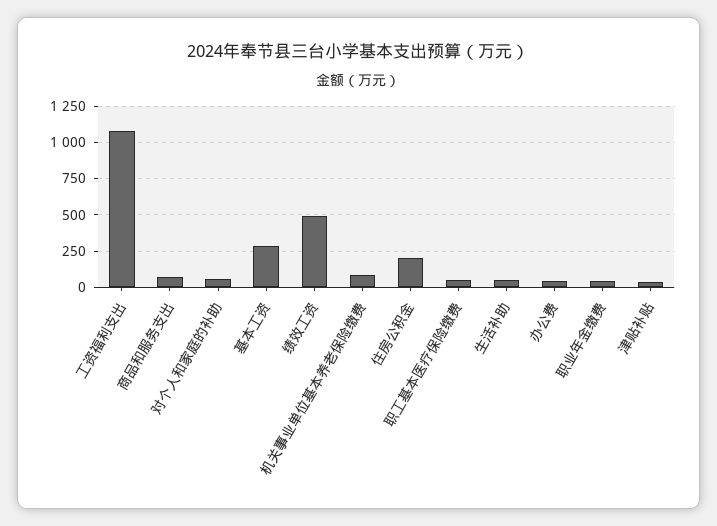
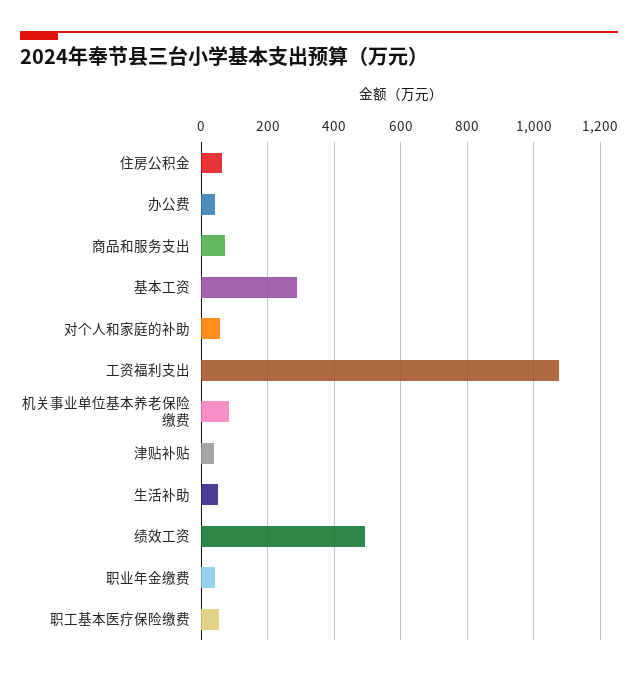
住房公积金: 200 -> 60

